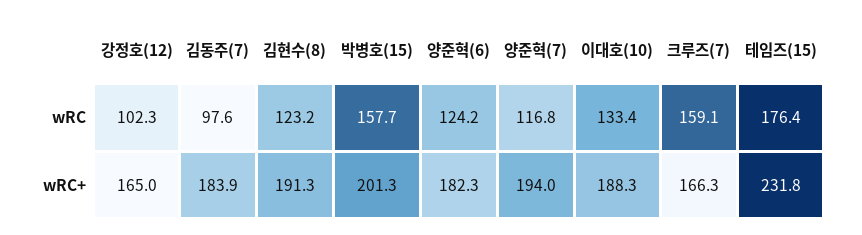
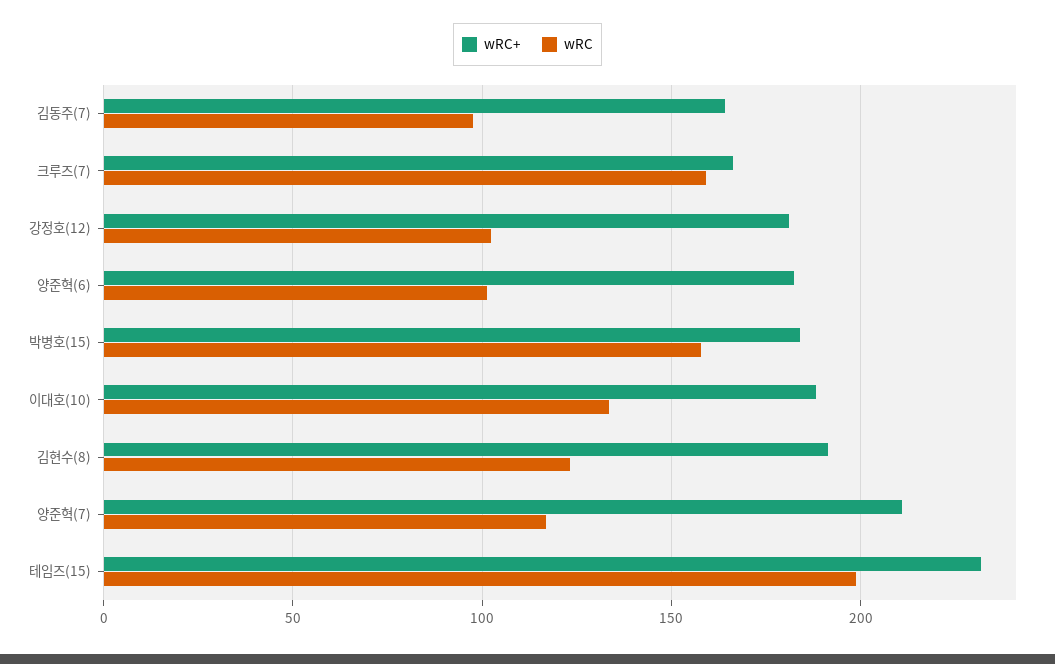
wRC, 양준혁(6): 124.2 -> 100
wRC, 테임즈(15): 176.4 -> 200
wRC+, 강정호(12): 165 -> 180
wRC+, 김동주(7): 183.9 -> 165
wRC+, 박병호(15): 201.3 -> 185
wRC+, 양준혁(7): 194 -> 210

